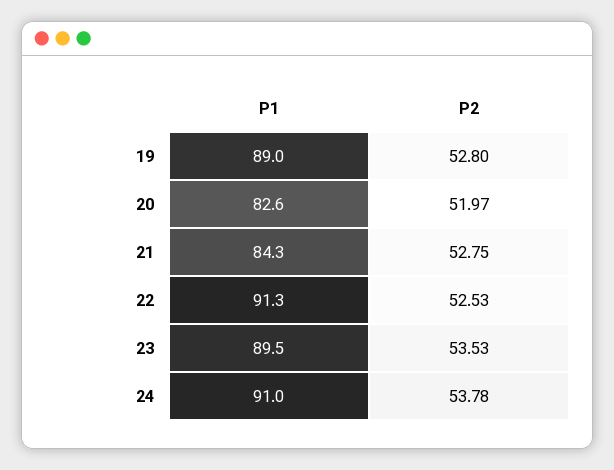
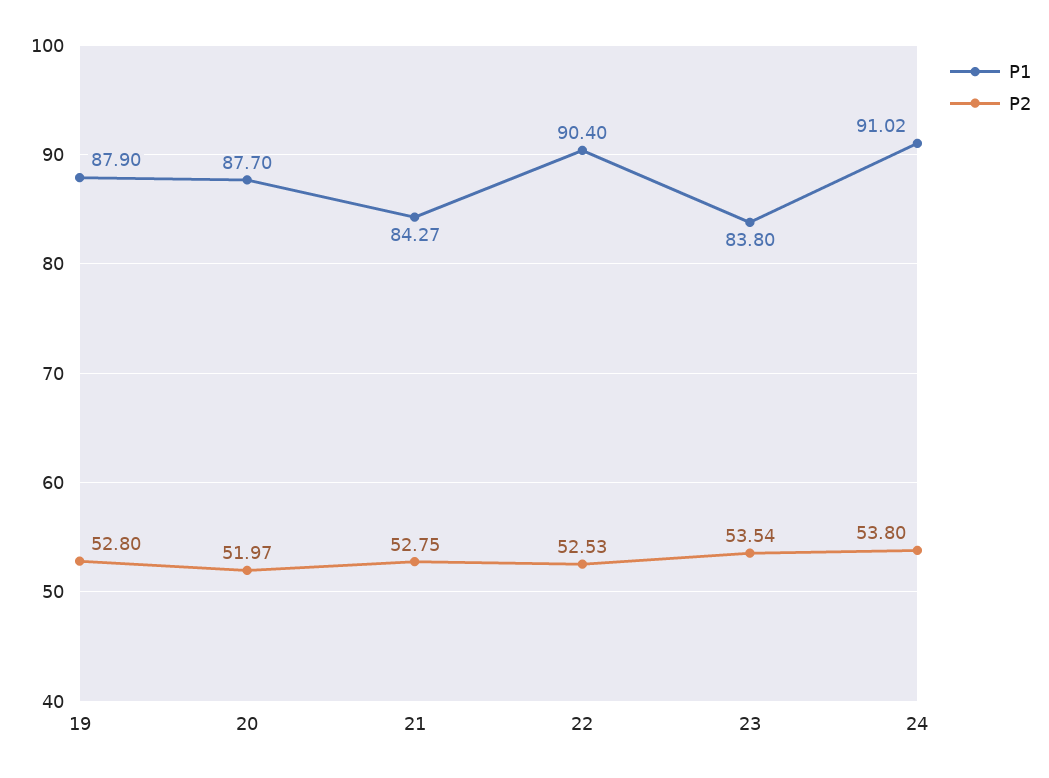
P1, 19: 89 -> 87.9
P1, 20: 82.6 -> 87.7
P1, 22: 91.3 -> 90.4
P1, 23: 89.5 -> 83.8
P2, 23: 53.53 -> 53.54
P2, 24: 53.78 -> 53.8

